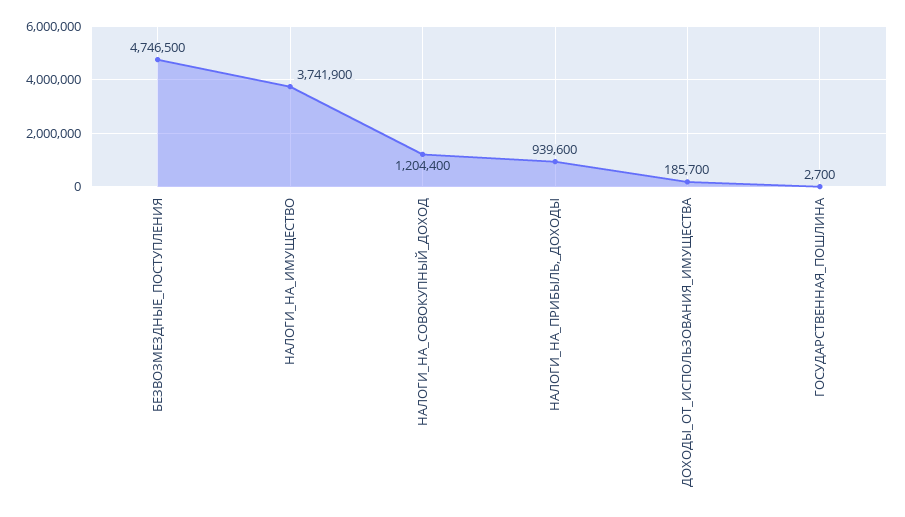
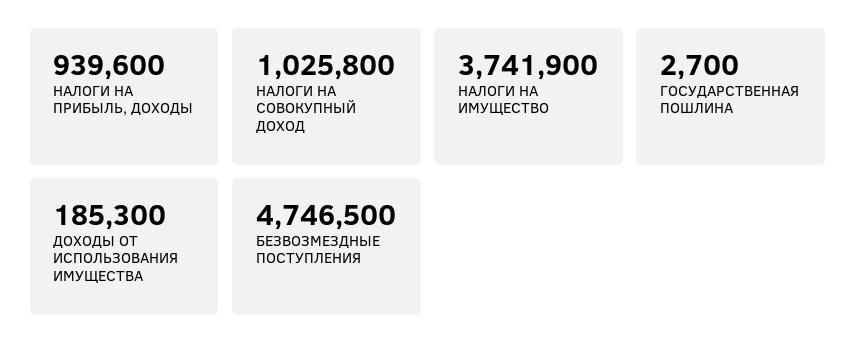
НАЛОГИ_НА_СОВОКУПНЫЙ_ДОХОД: 1204400 -> 1025800
ДОХОДЫ_ОТ_ИСПОЛЬЗОВАНИЯ_ИМУЩЕСТВА: 185700 -> 185300

